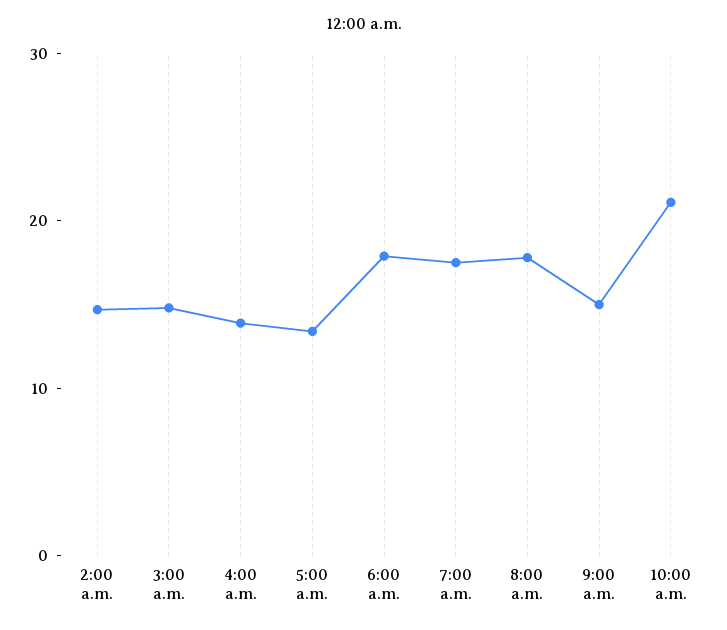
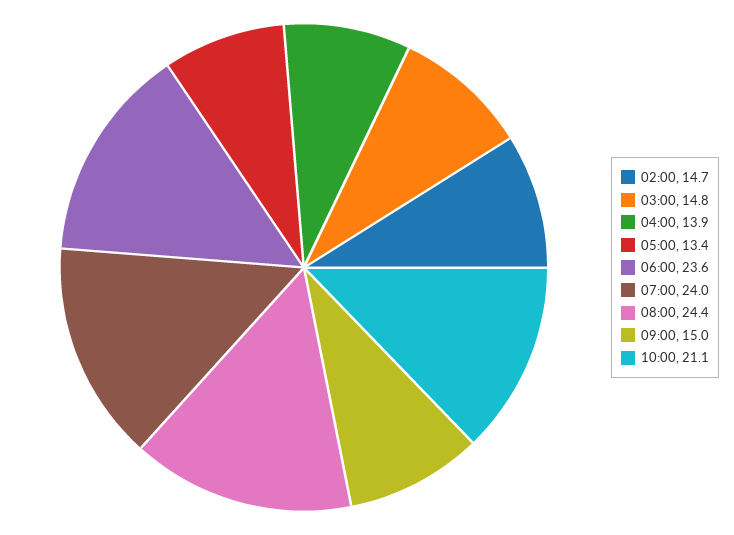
6:00 a.m.: 18 -> 23.6
7:00 a.m.: 18 -> 24
8:00 a.m.: 18 -> 24.4

